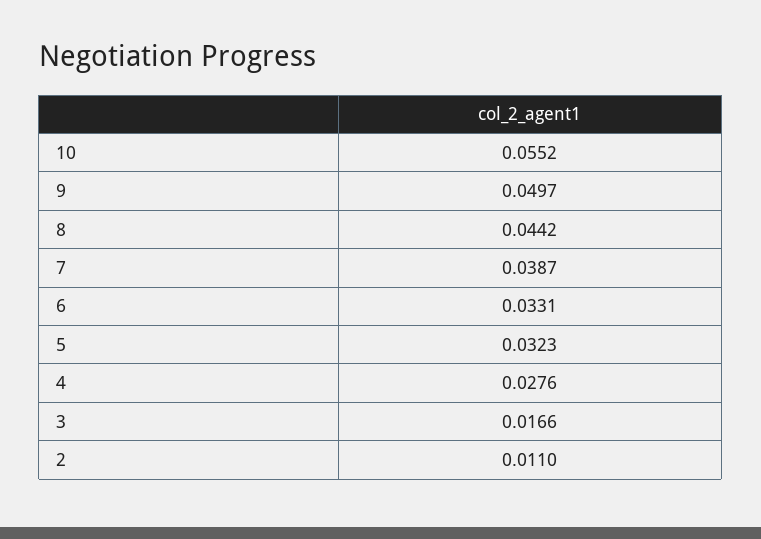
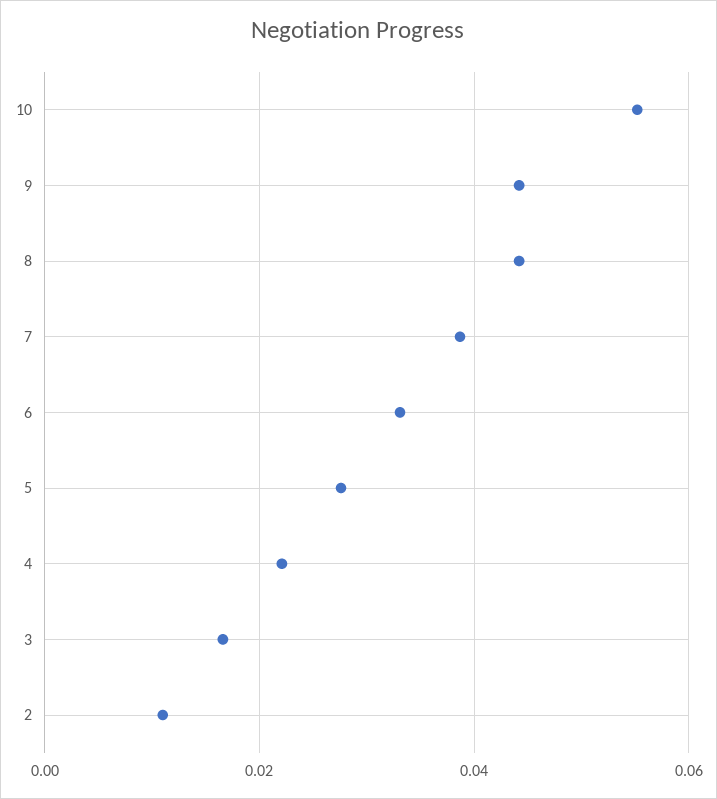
9: 0.0497 -> 0.044
5: 0.0323 -> 0.028
4: 0.0276 -> 0.022

